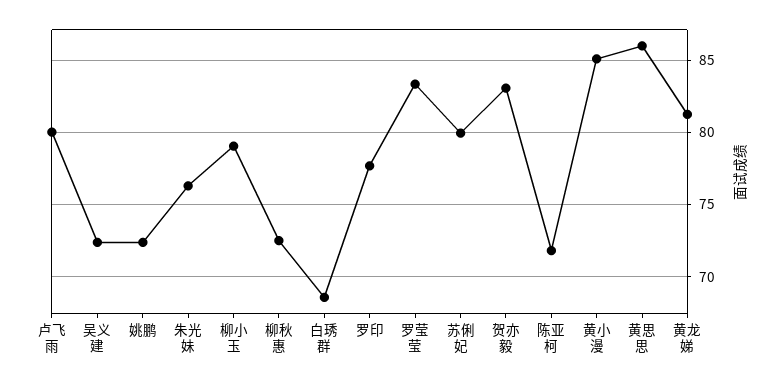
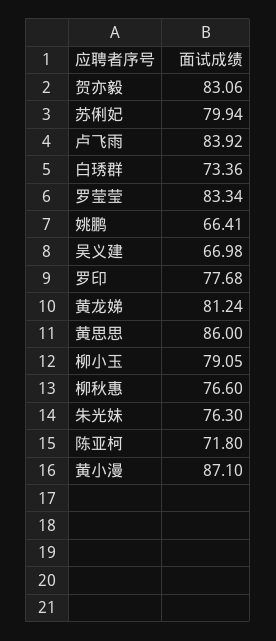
卢飞雨: 80 -> 83.92
吴义建: 72.5 -> 66.98
姚鹏: 72.5 -> 66.41
柳秋惠: 72.5 -> 76.6
白琇群: 68.5 -> 73.36
黄小漫: 85 -> 87.1

